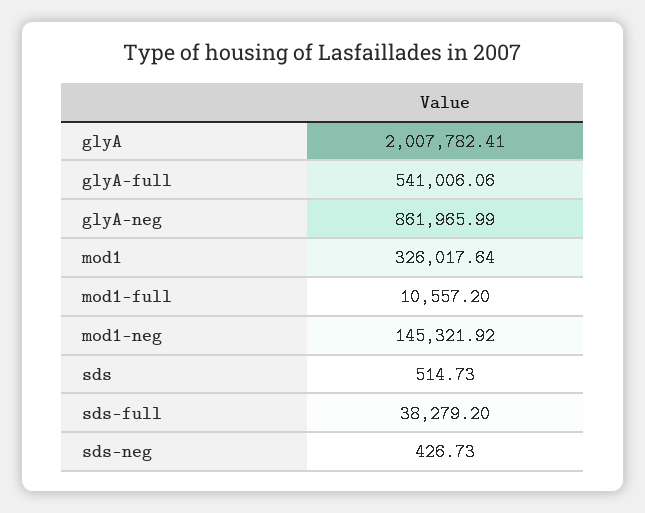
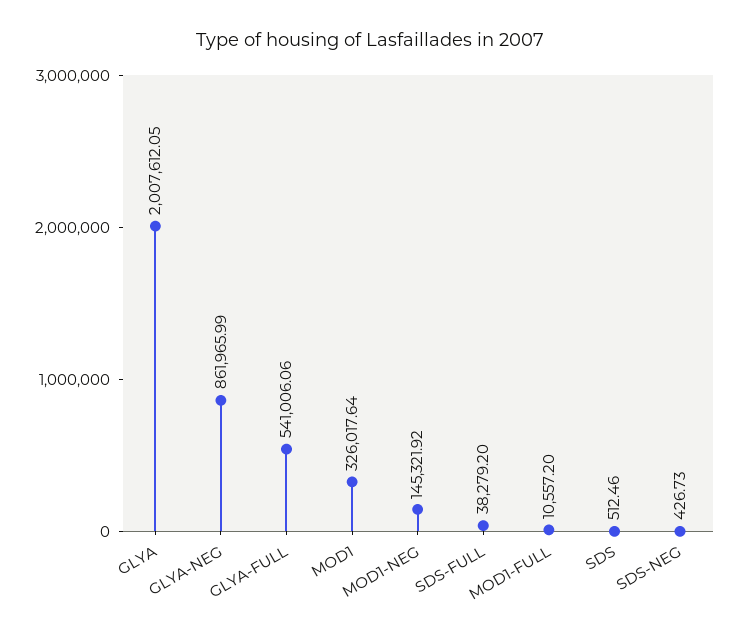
glyA: 2007782.41 -> 2007612.05
sds: 514.73 -> 512.46

